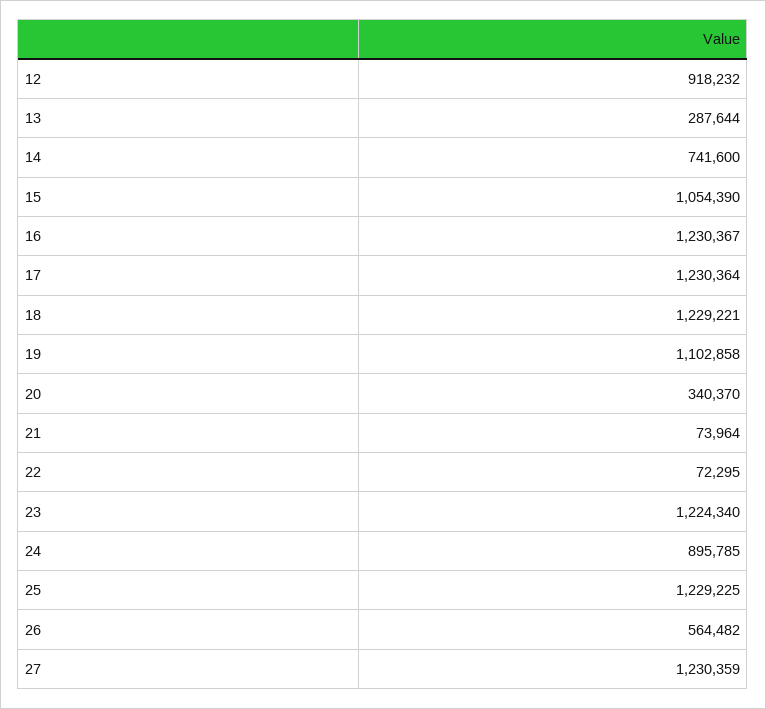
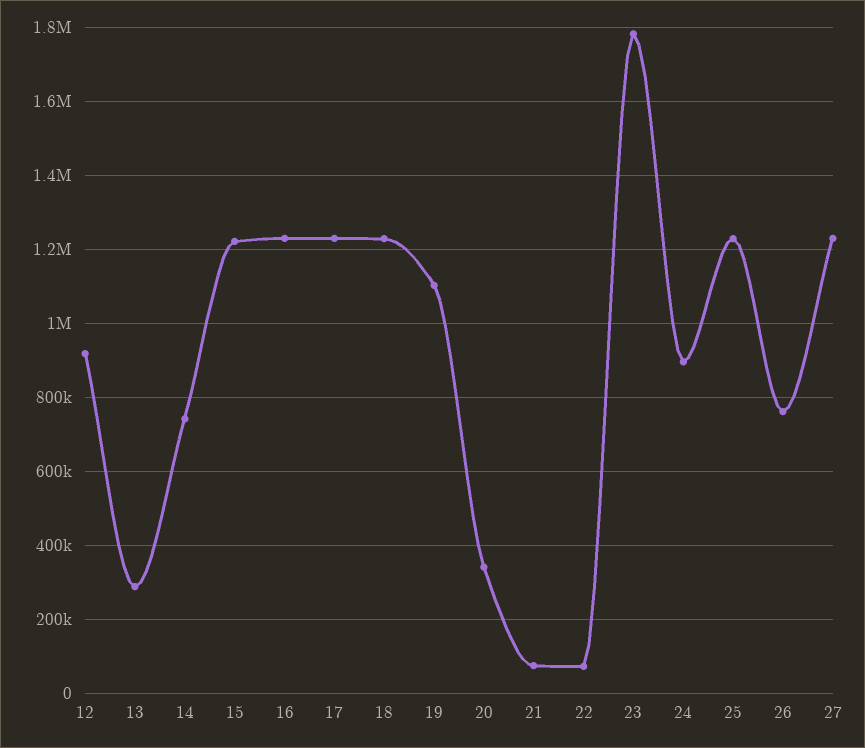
15: 1054390 -> 1220000
23: 1224340 -> 1780000
26: 564482 -> 760000

